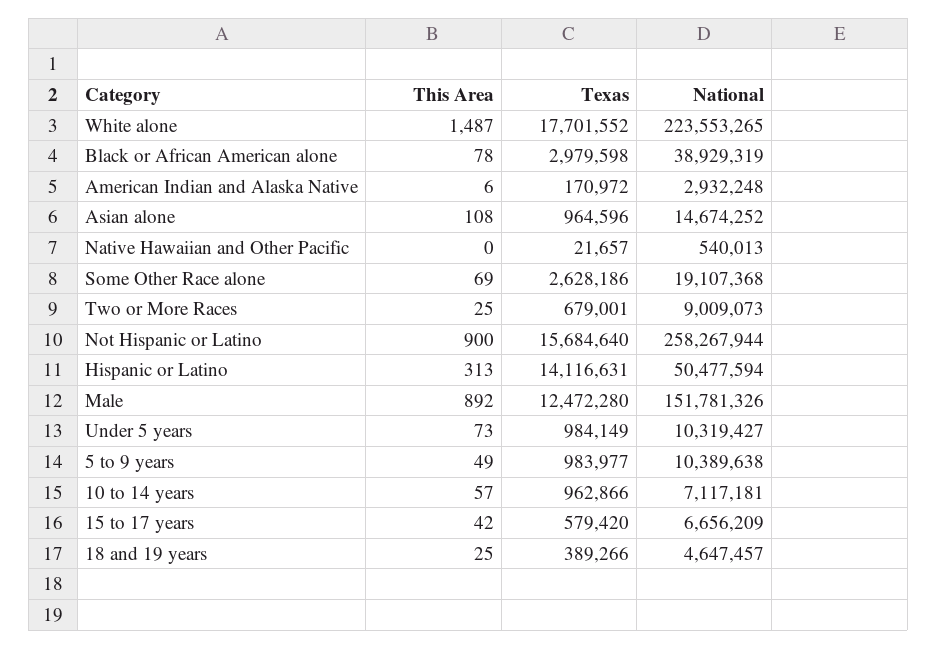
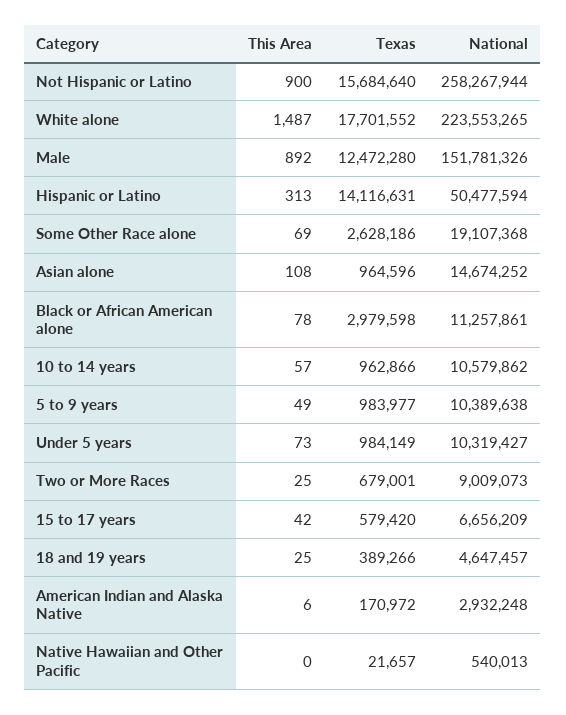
National, Black or African American alone: 38929319 -> 11257861
National, 10 to 14 years: 7117181 -> 10579862

